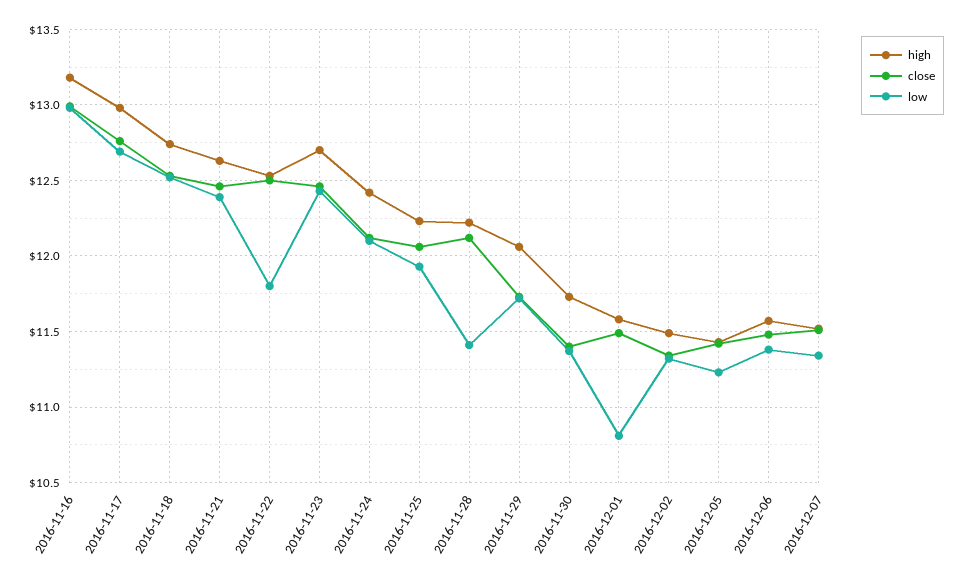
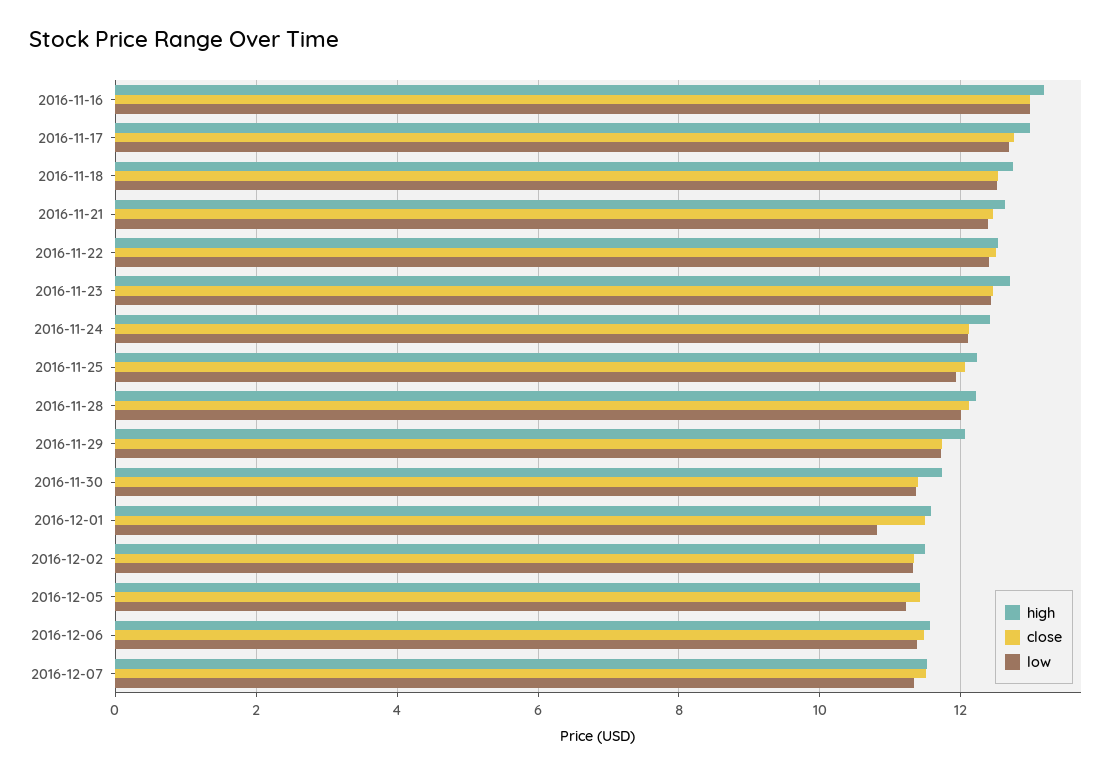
low, 2016-11-22: 11.8 -> 12.4
low, 2016-11-28: 11.4 -> 12

